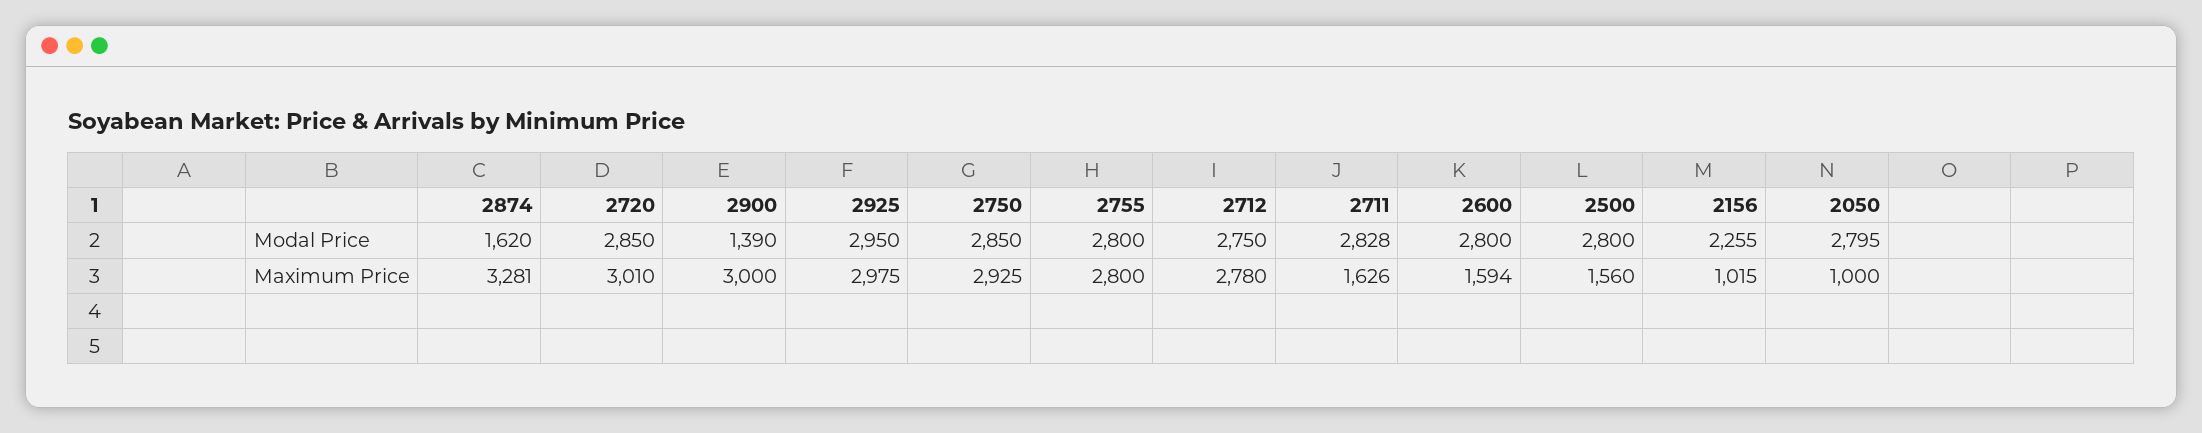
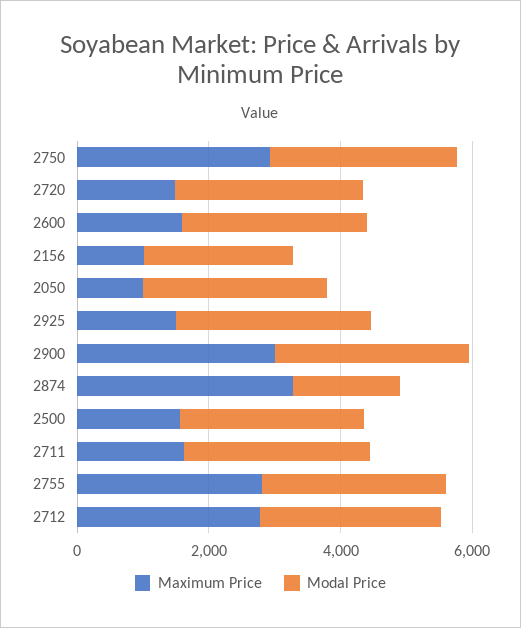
Modal Price, 2900: 1390 -> 3000
Maximum Price, 2720: 3010 -> 1500
Maximum Price, 2925: 2975 -> 1500

